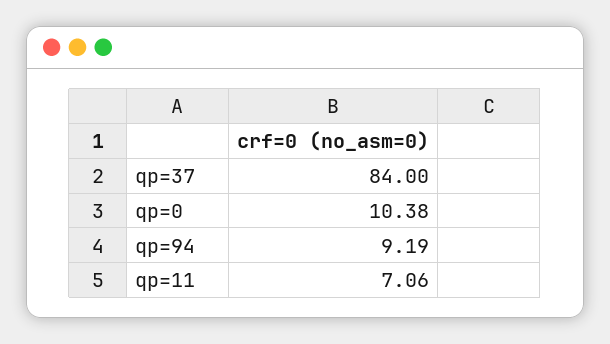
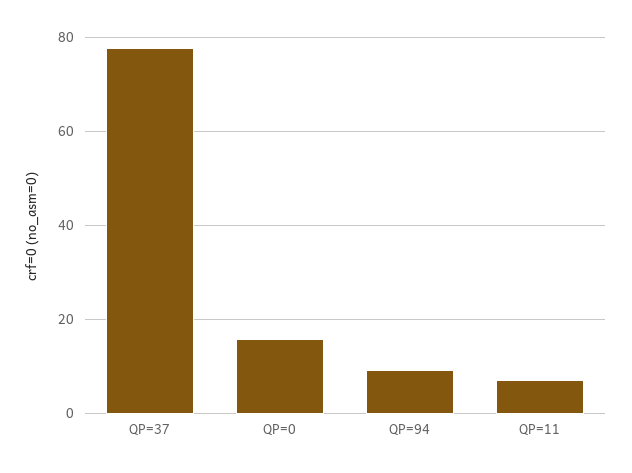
qp=37: 84 -> 78
qp=0: 10.38 -> 16

